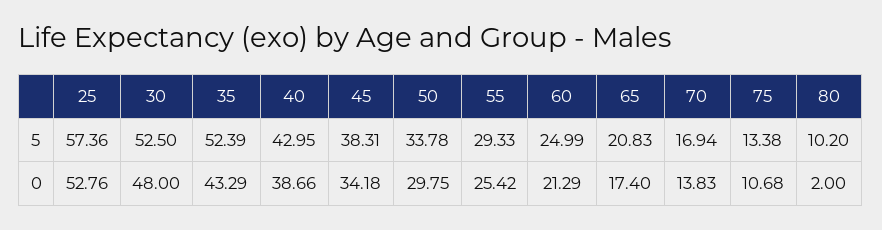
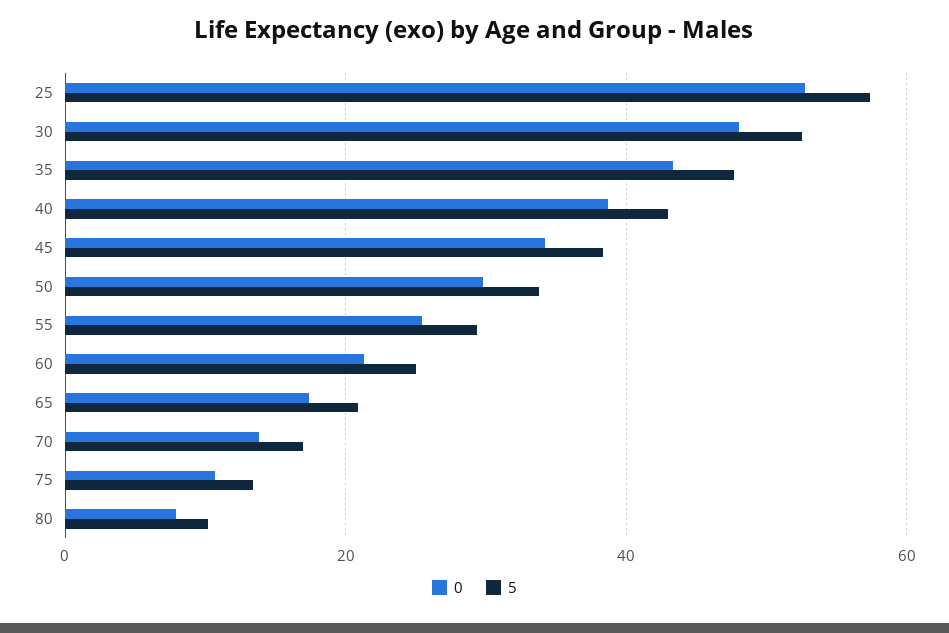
5, 35: 52.39 -> 48
0, 80: 2 -> 8

